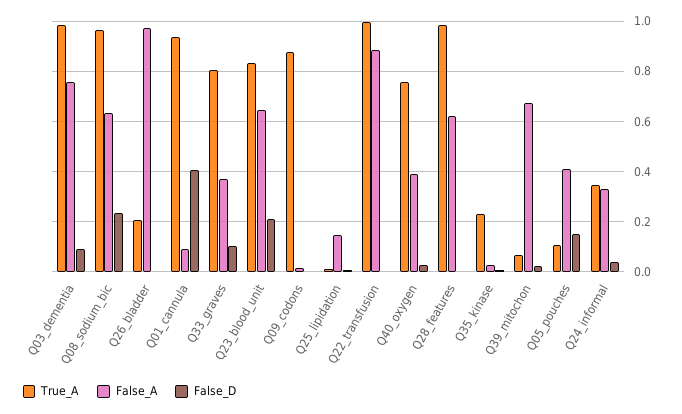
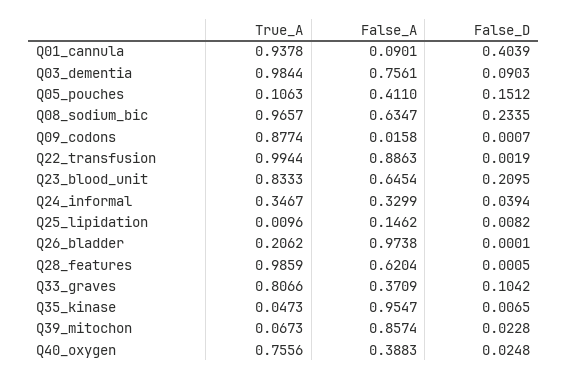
True_A, Q35_kinase: 0.225 -> 0.0473
False_A, Q35_kinase: 0.025 -> 0.9547
False_A, Q39_mitochon: 0.675 -> 0.8574

